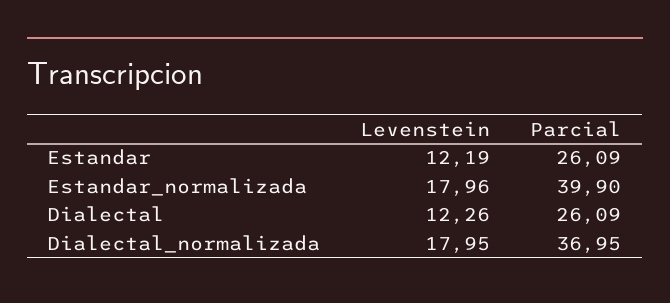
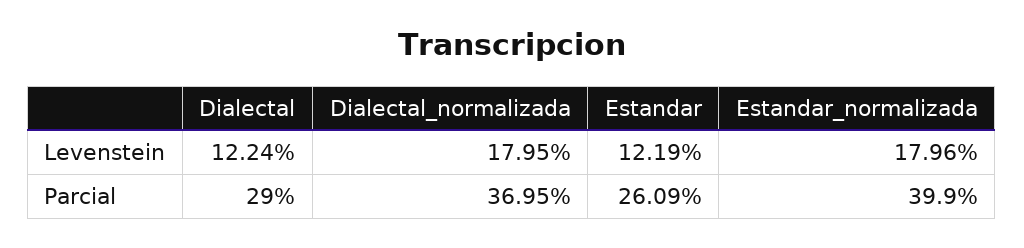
Levenstein, Dialectal: 12.26 -> 12.24
Parcial, Dialectal: 26.09 -> 29

